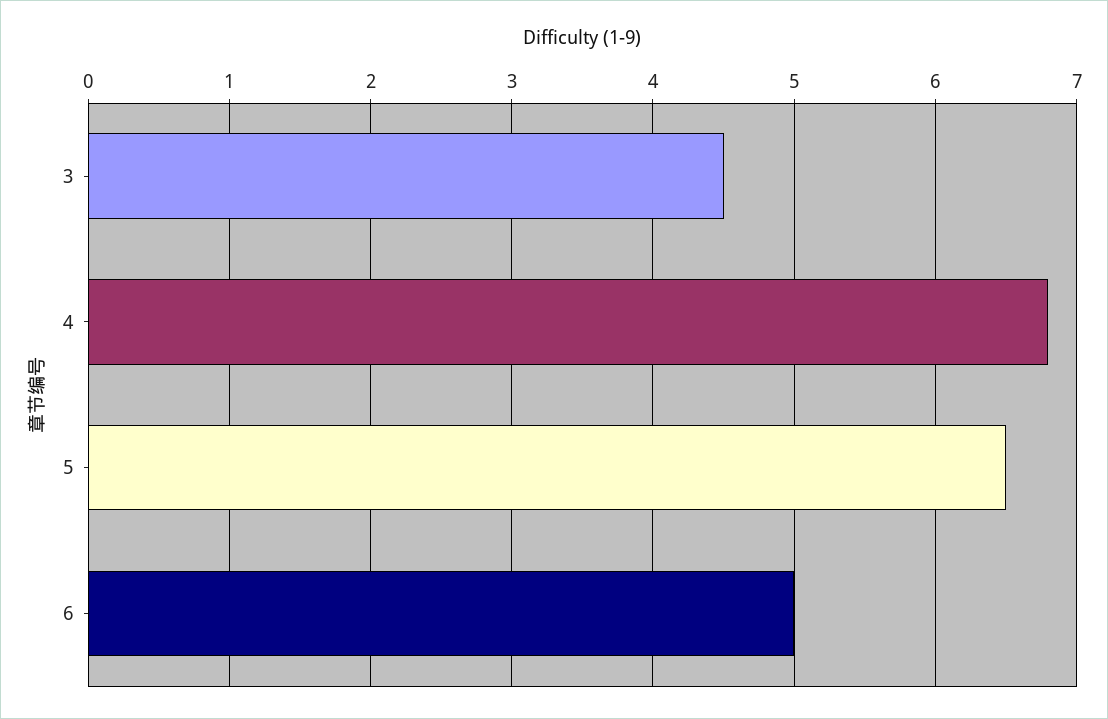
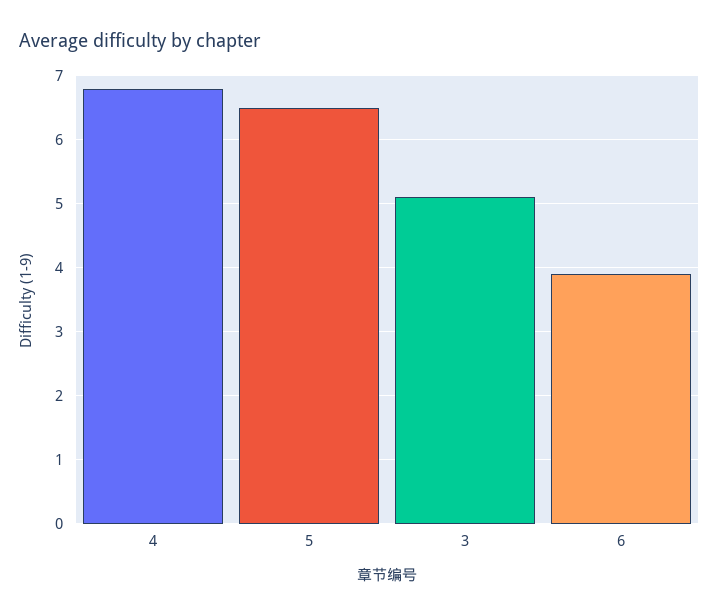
3: 4.5 -> 5.1
6: 5 -> 3.9

